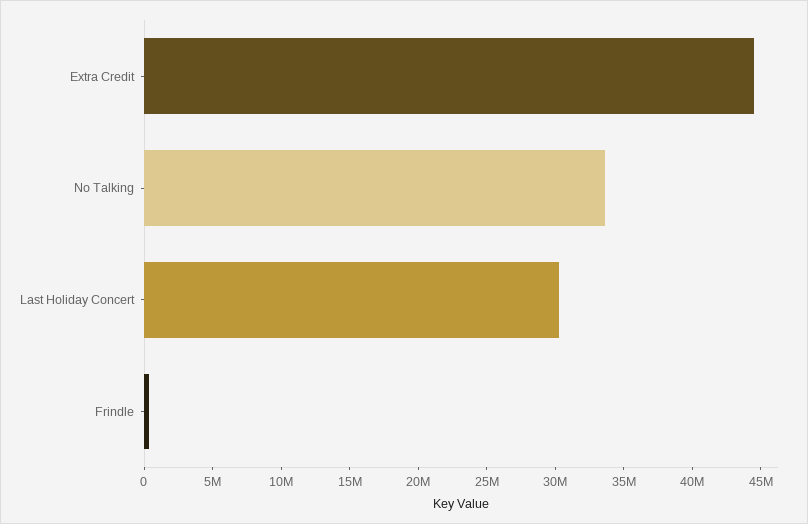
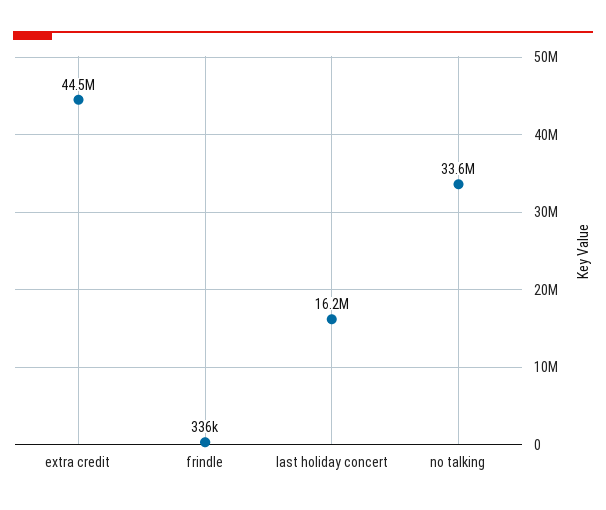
Last Holiday Concert: 30000000 -> 16200000

